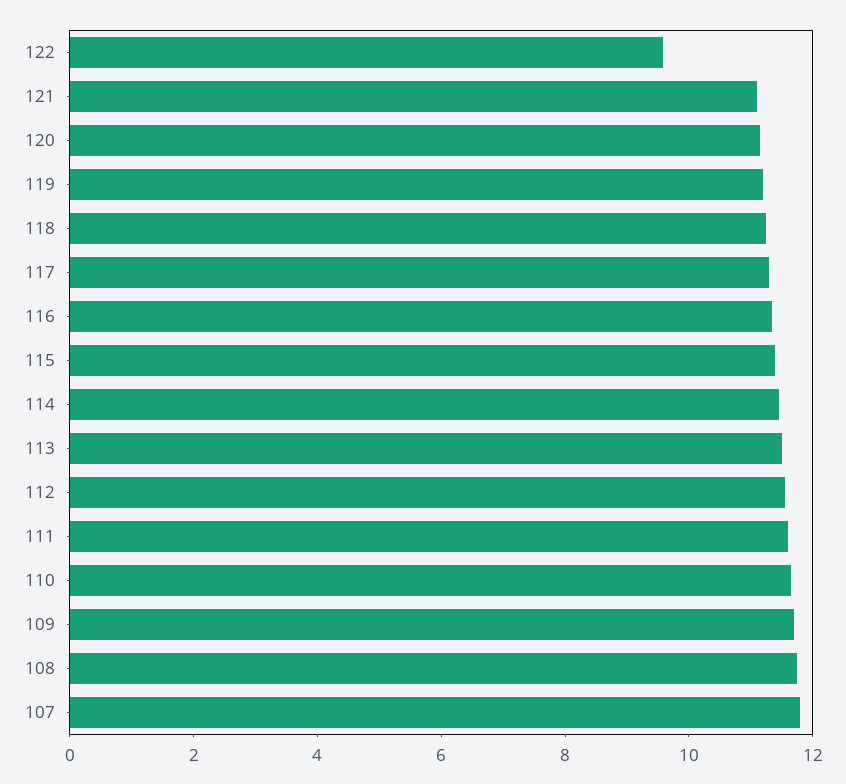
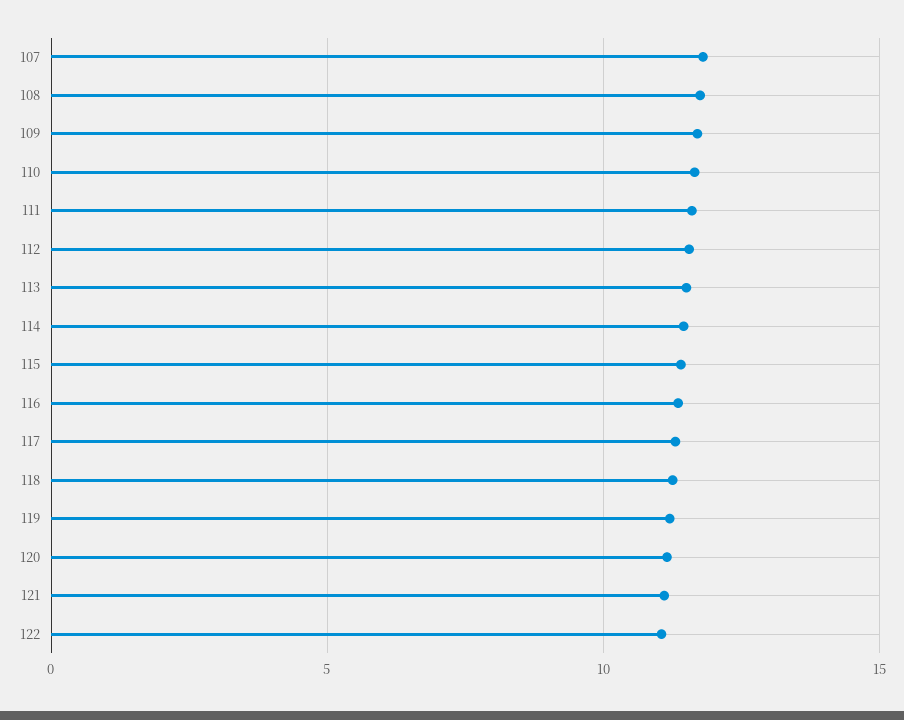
122: 9.5 -> 11

